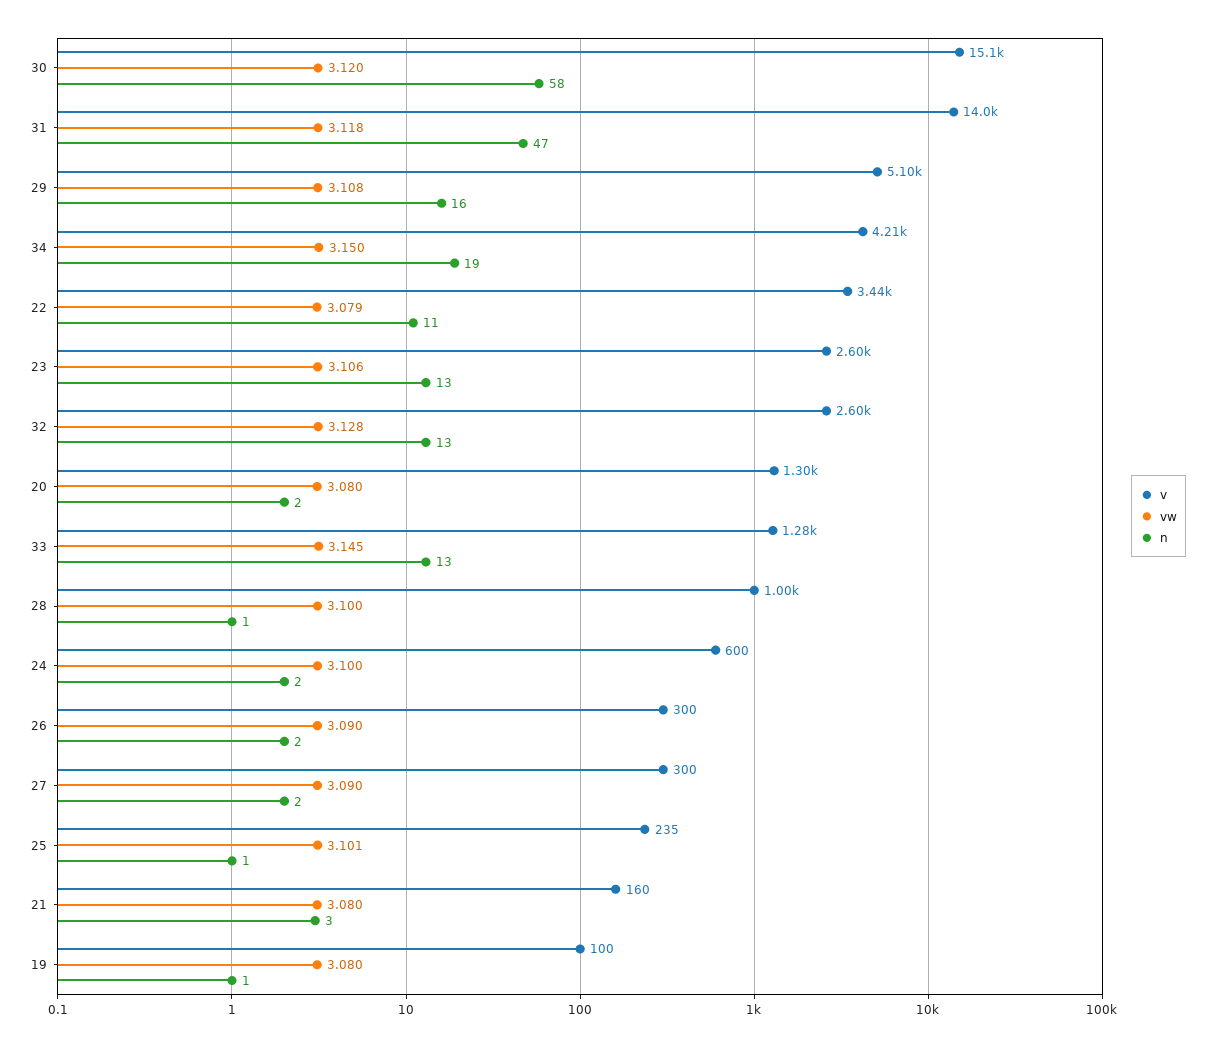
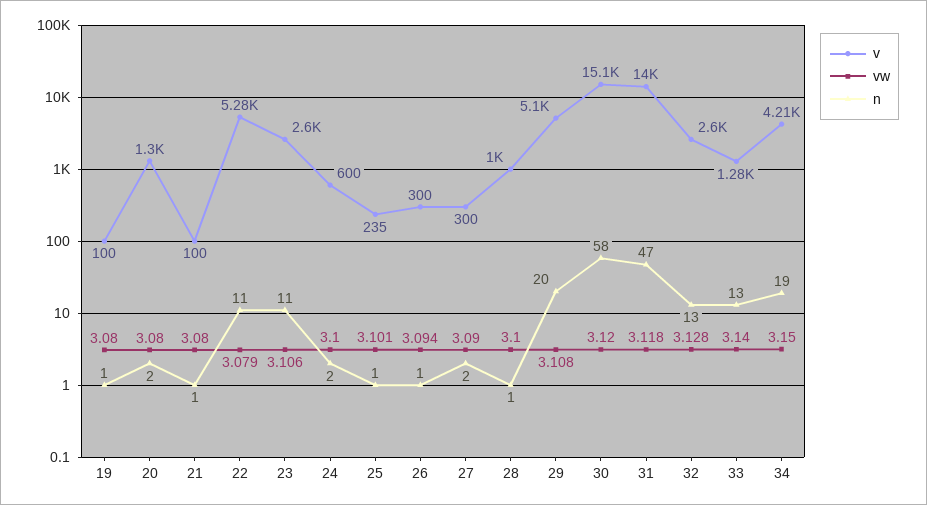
n, 29: 16 -> 20
v, 22: 3440 -> 5280
n, 23: 13 -> 11
vw, 33: 3.145 -> 3.14
vw, 26: 3.09 -> 3.094
n, 26: 2 -> 1
v, 21: 160 -> 100
n, 21: 3 -> 1

